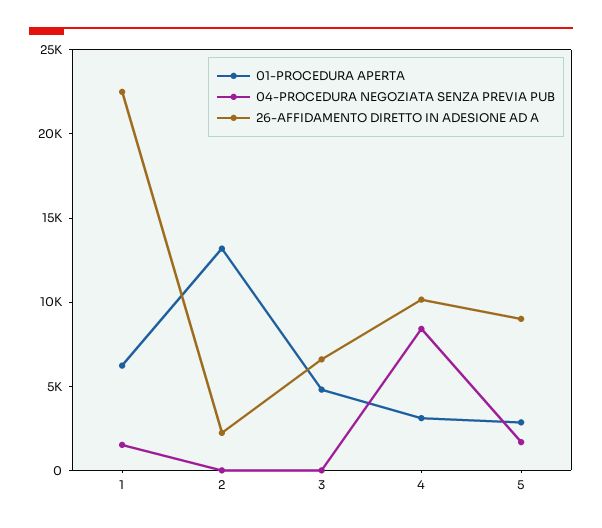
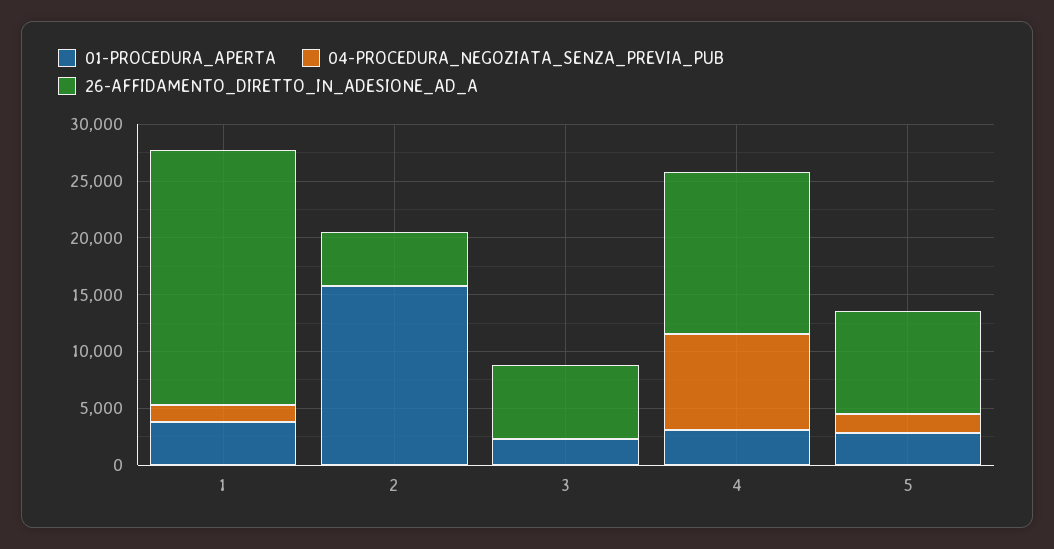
01-PROCEDURA APERTA, 1: 6000 -> 4000
01-PROCEDURA APERTA, 2: 13000 -> 16000
26-AFFIDAMENTO DIRETTO IN ADESIONE AD A, 2: 2000 -> 5000
01-PROCEDURA APERTA, 3: 5000 -> 2000
26-AFFIDAMENTO DIRETTO IN ADESIONE AD A, 4: 10000 -> 14000

